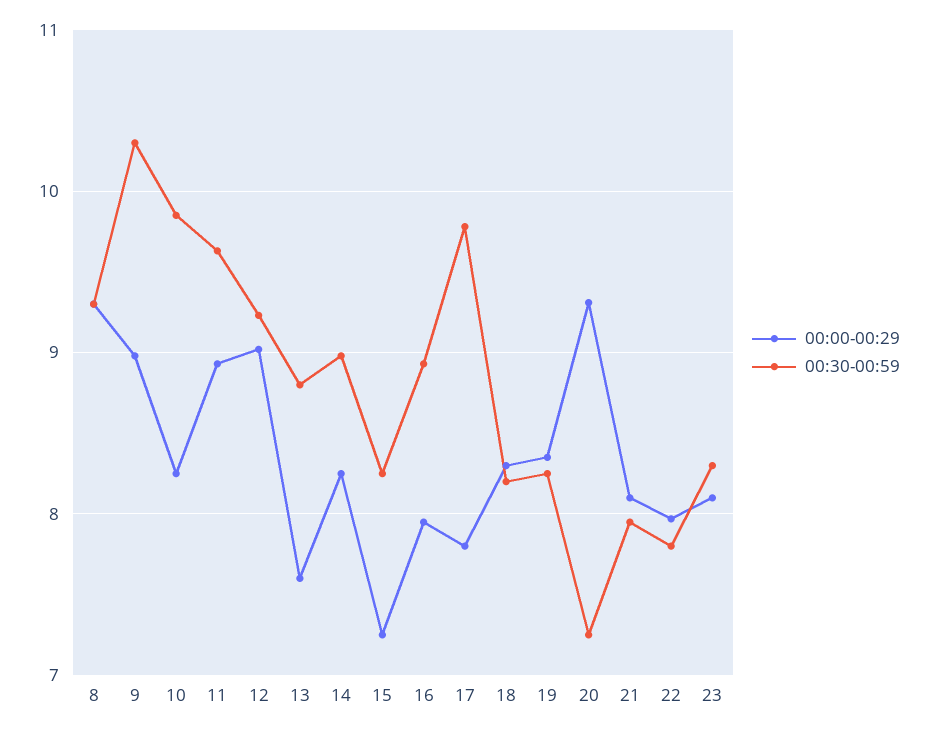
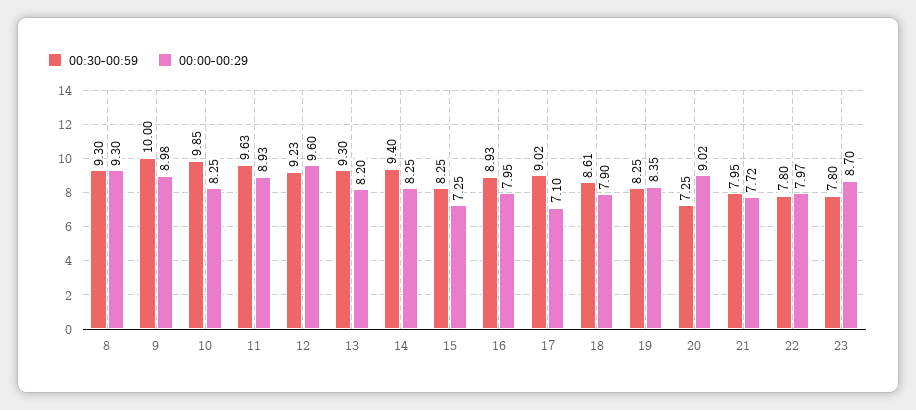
00:30-00:59, 9: 10.3 -> 10
00:00-00:29, 12: 9 -> 9.6
00:00-00:29, 13: 7.6 -> 8.2
00:30-00:59, 13: 8.8 -> 9.3
00:30-00:59, 14: 9 -> 9.4
00:00-00:29, 17: 7.8 -> 7.1
00:30-00:59, 17: 9.8 -> 9.02
00:00-00:29, 18: 8.3 -> 7.9
00:30-00:59, 18: 8.2 -> 8.61
00:00-00:29, 20: 9.3 -> 9.02
00:00-00:29, 21: 8.1 -> 7.72
00:00-00:29, 23: 8.1 -> 8.7
00:30-00:59, 23: 8.3 -> 7.8

